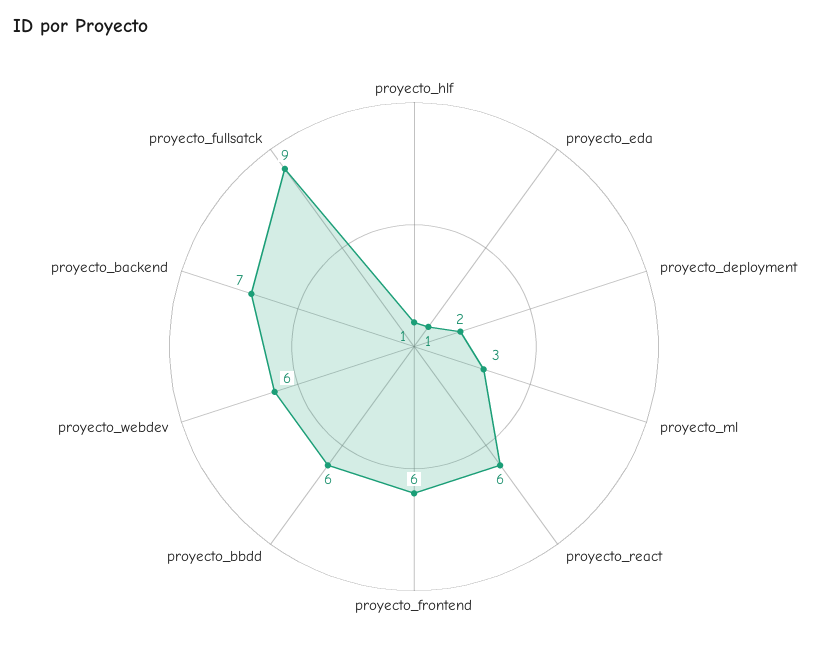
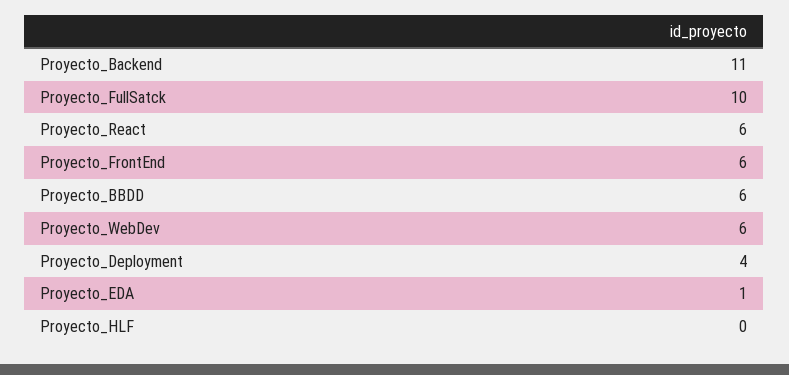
proyecto_hlf: 1 -> 0
proyecto_deployment: 2 -> 4
proyecto_ml: 3 -> none
proyecto_backend: 7 -> 11
proyecto_fullsatck: 9 -> 10

